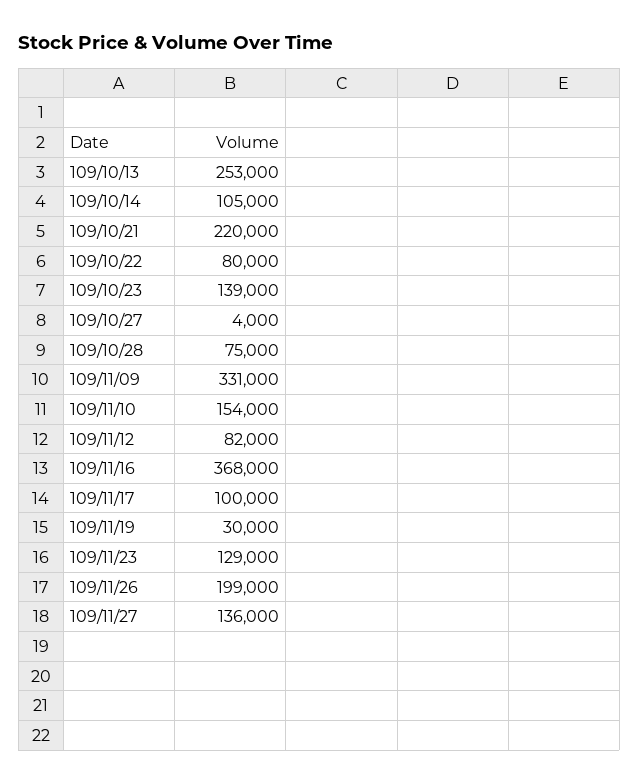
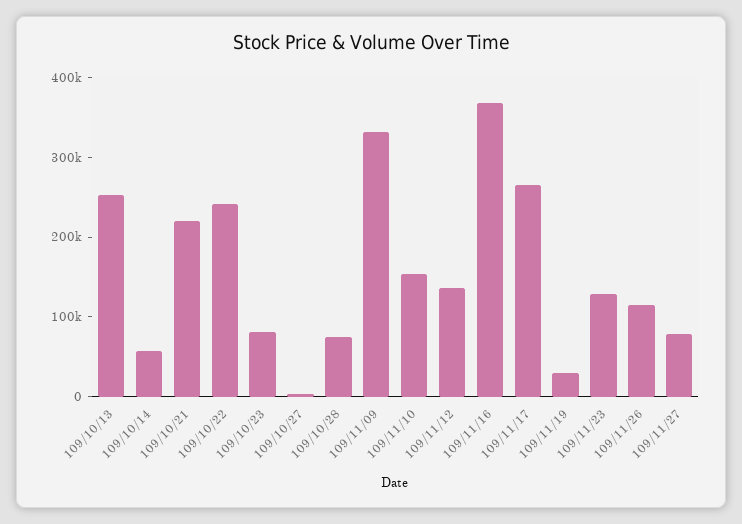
109/10/14: 105000 -> 60000
109/10/22: 80000 -> 240000
109/10/23: 139000 -> 80000
109/11/12: 82000 -> 140000
109/11/17: 100000 -> 260000
109/11/26: 199000 -> 120000
109/11/27: 136000 -> 80000

